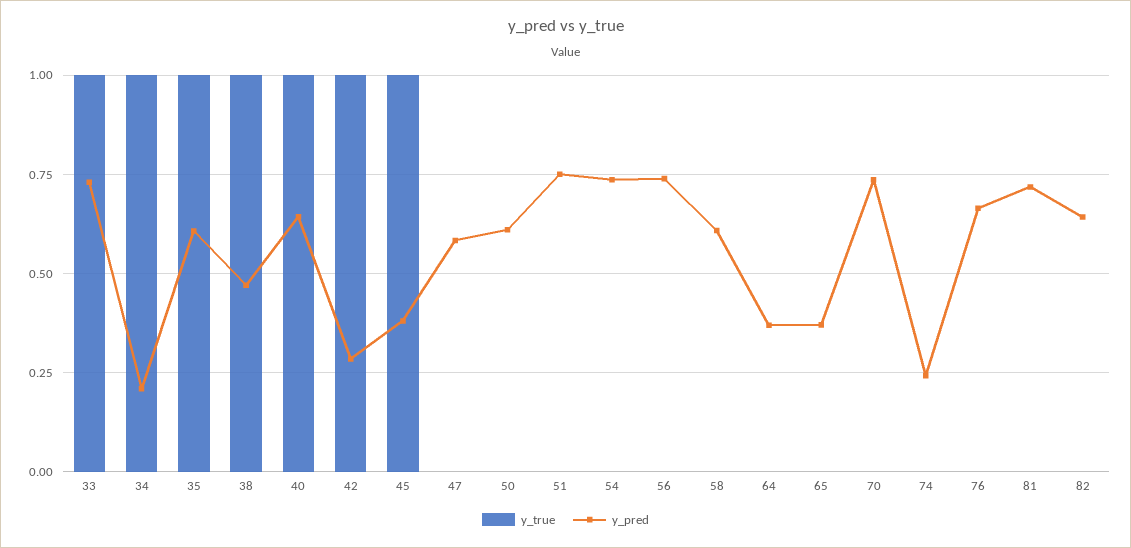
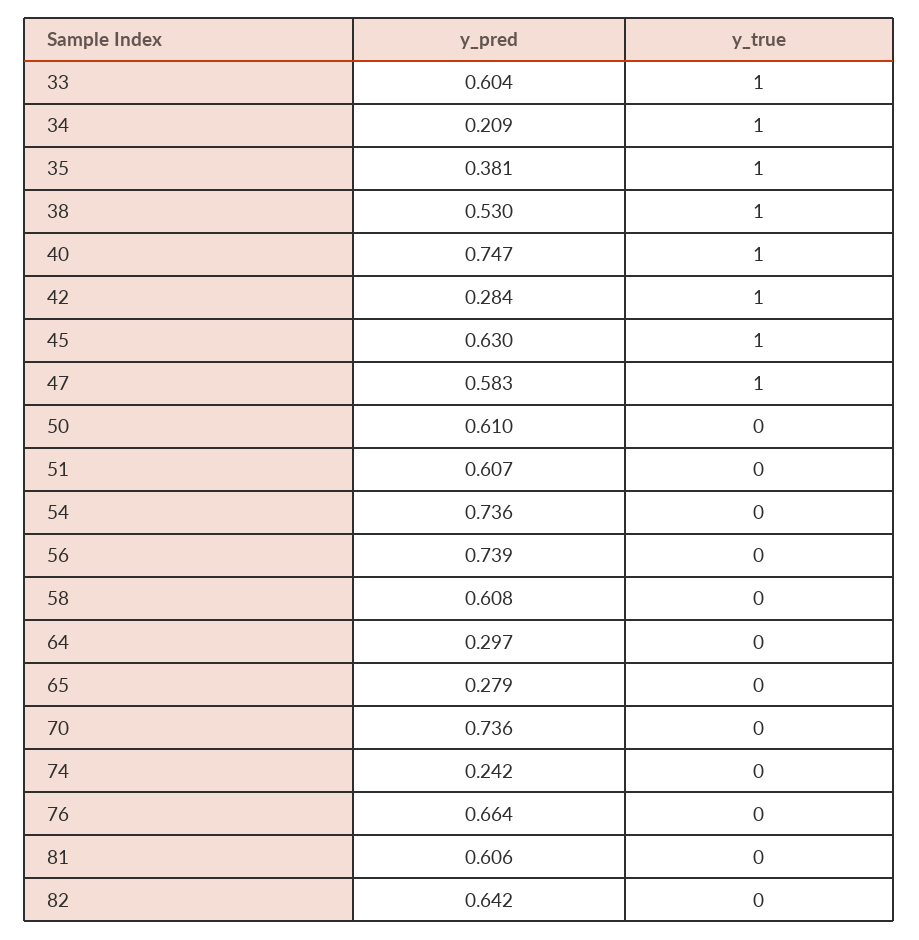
y_pred, 33: 0.725 -> 0.604
y_pred, 35: 0.6 -> 0.381
y_pred, 38: 0.475 -> 0.53
y_pred, 40: 0.65 -> 0.747
y_pred, 45: 0.375 -> 0.63
y_true, 47: 0 -> 1
y_pred, 51: 0.75 -> 0.607
y_pred, 64: 0.375 -> 0.297
y_pred, 65: 0.375 -> 0.279
y_pred, 81: 0.725 -> 0.606

